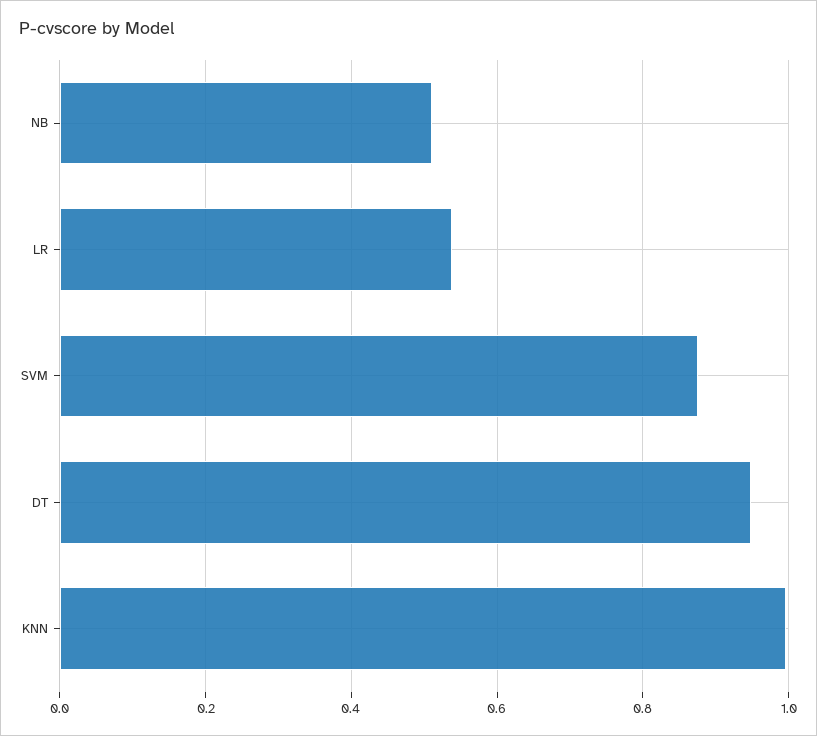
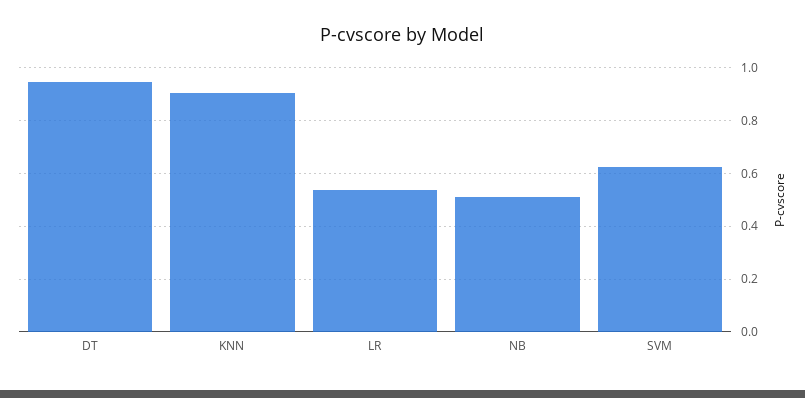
SVM: 0.88 -> 0.625
KNN: 1 -> 0.9

